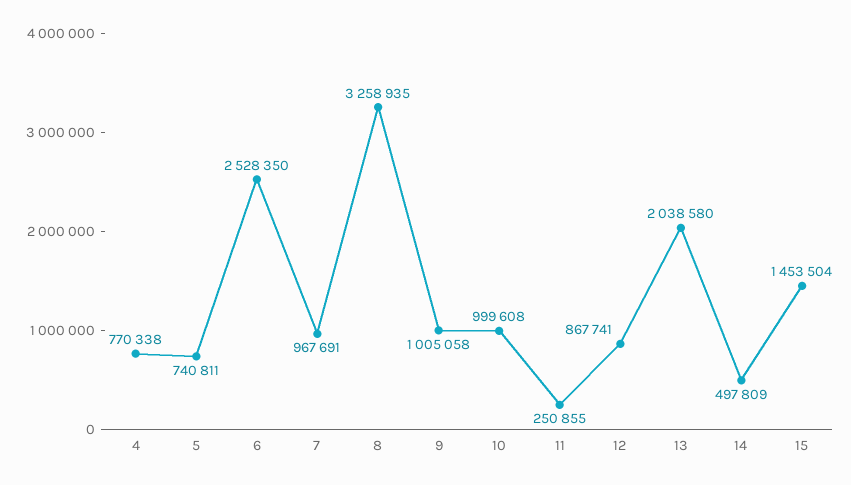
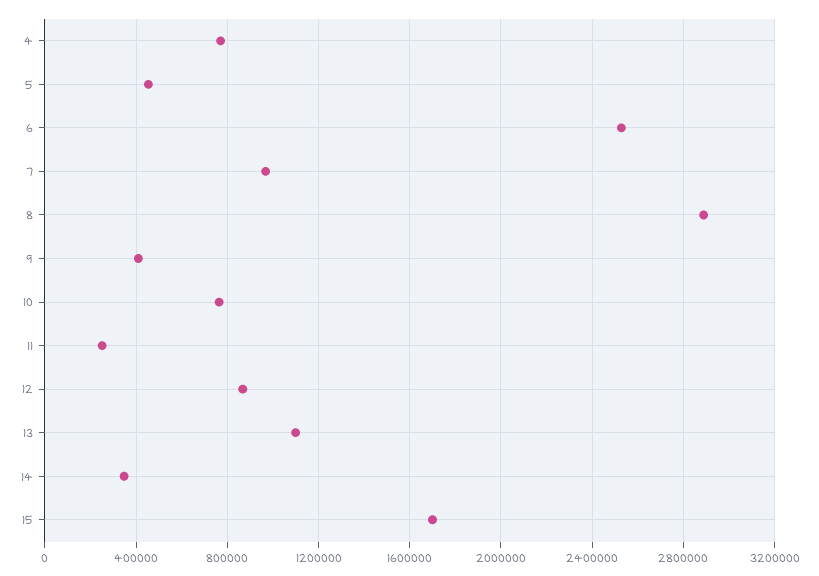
5: 740811 -> 450000
8: 3258935 -> 2900000
9: 1005058 -> 400000
10: 999608 -> 750000
13: 2038580 -> 1100000
14: 497809 -> 350000
15: 1453504 -> 1700000

